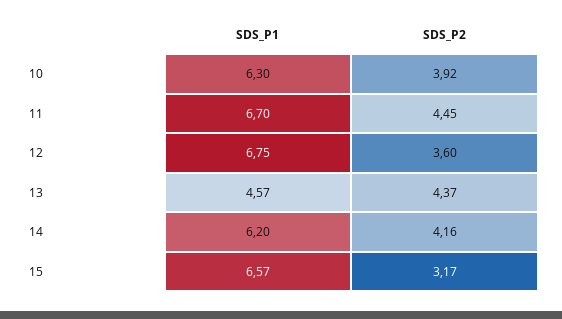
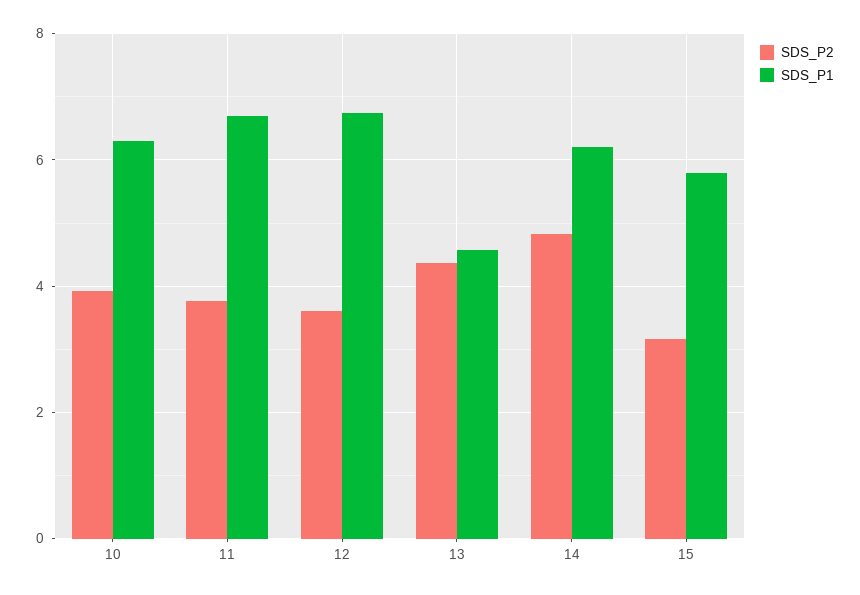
SDS_P2, 11: 4.45 -> 3.8
SDS_P2, 14: 4.16 -> 4.8
SDS_P1, 15: 6.57 -> 5.8

